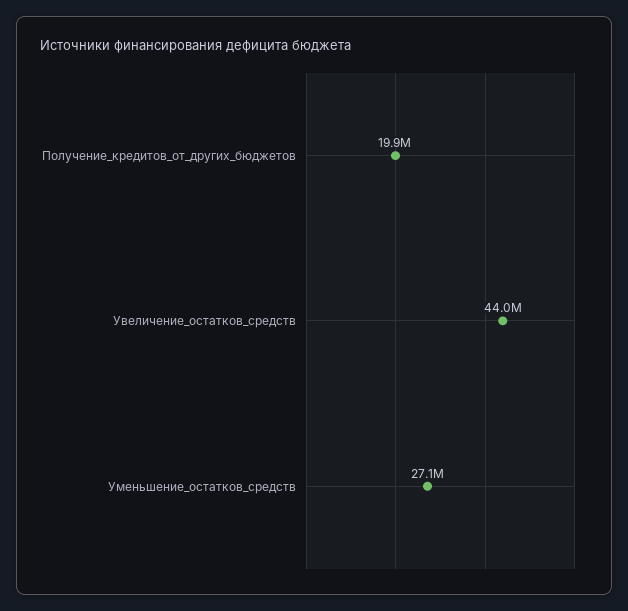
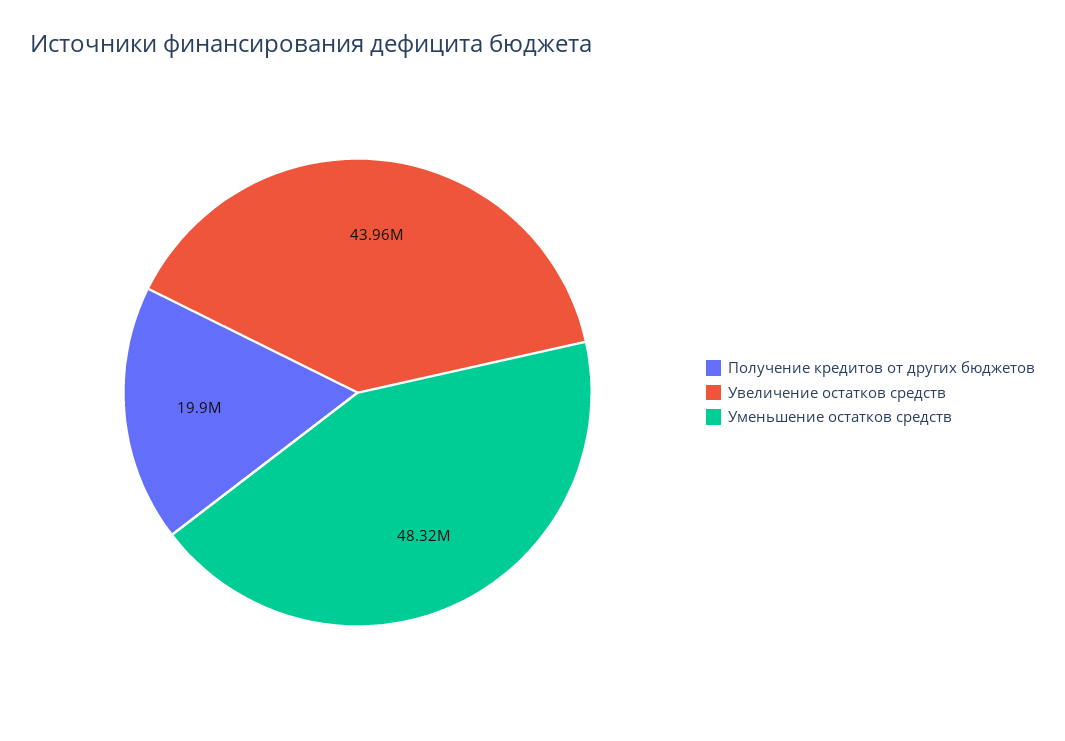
Уменьшение_остатков_средств: 27100000 -> 48320000

